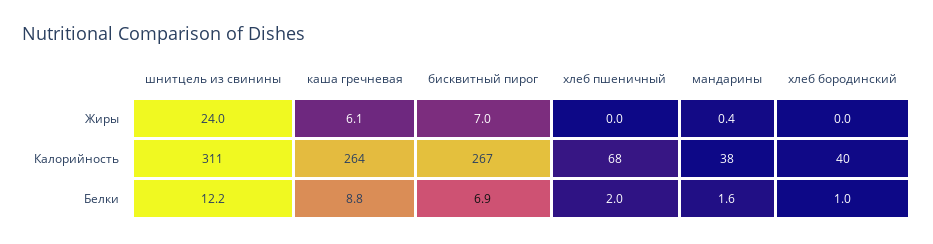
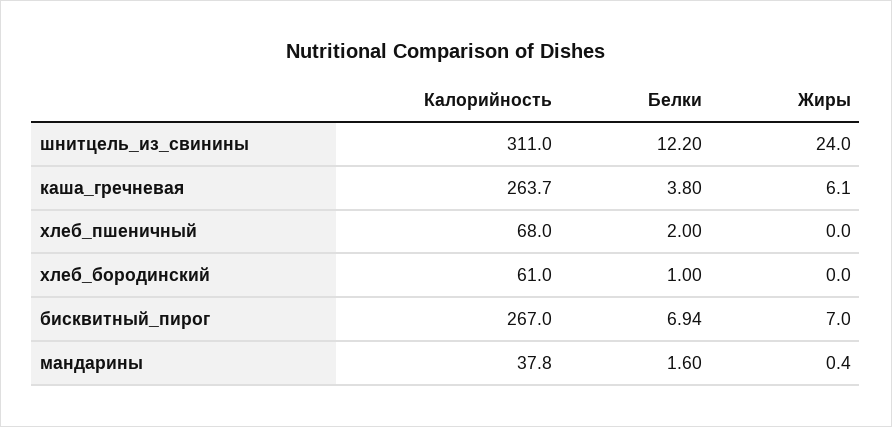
хлеб бородинский, Калорийность: 40 -> 61
каша гречневая, Белки: 8.8 -> 3.8

